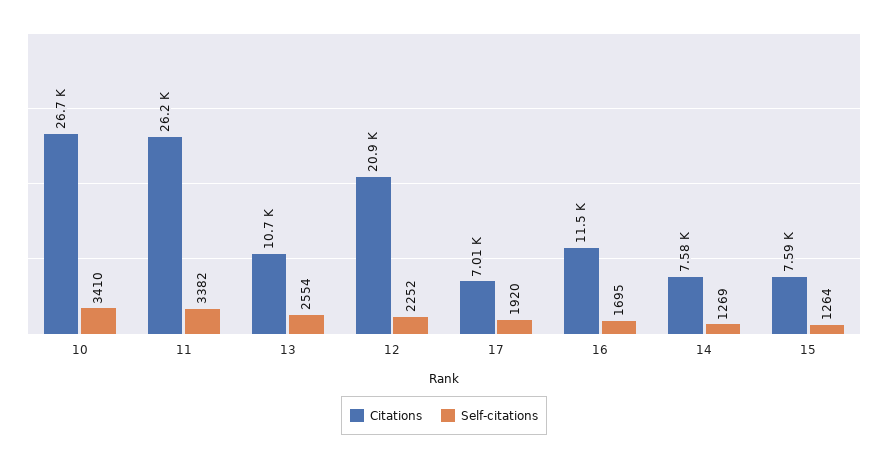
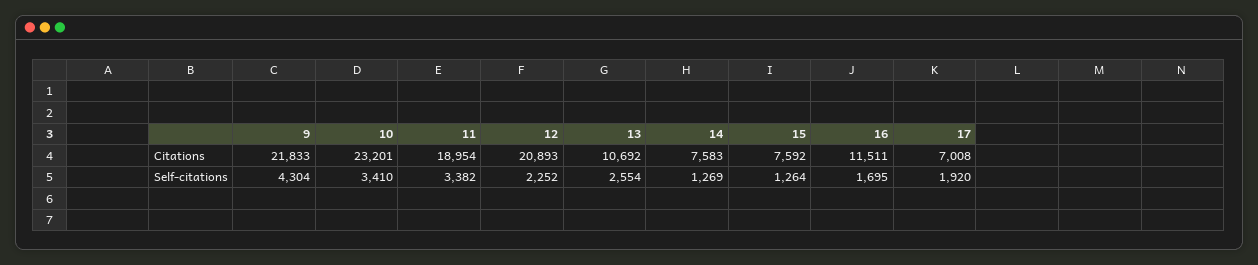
Citations, 10: 26700 -> 23201
Citations, 11: 26200 -> 18954
Citations, 9: none -> 21833
Self-citations, 9: none -> 4304

